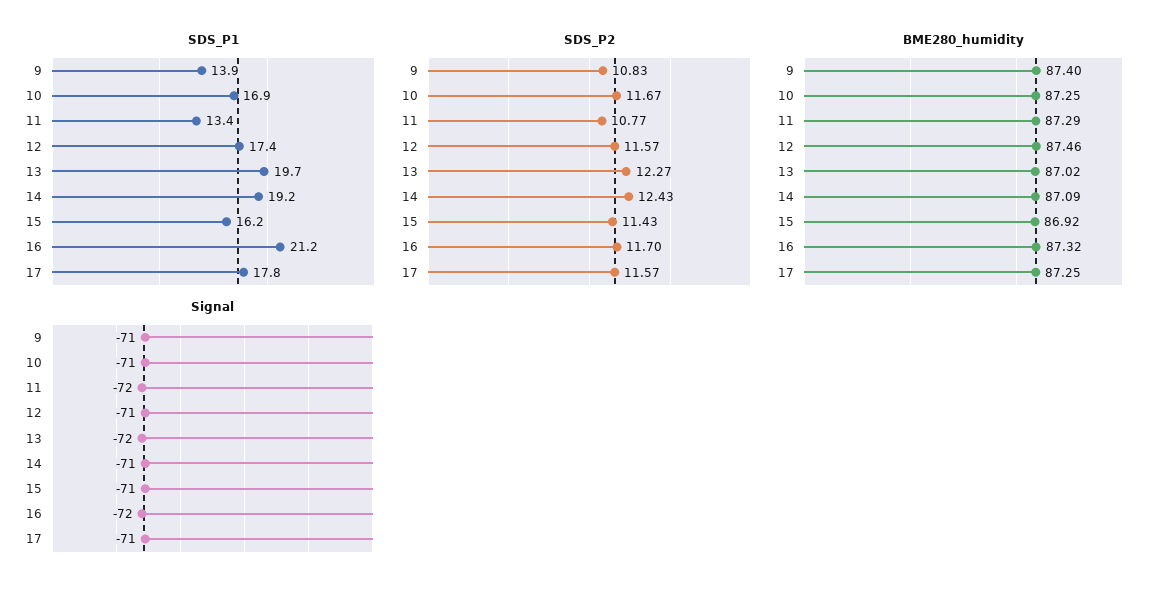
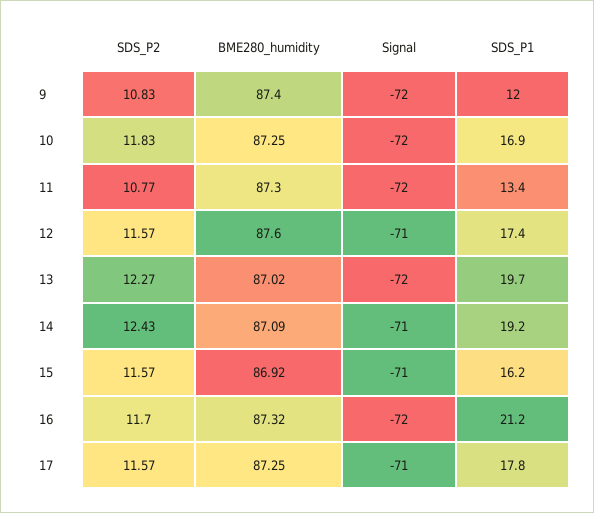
SDS_P1, 9: 13.9 -> 12
SDS_P2, 10: 11.67 -> 11.83
SDS_P2, 15: 11.43 -> 11.57
BME280_humidity, 11: 87.29 -> 87.3
BME280_humidity, 12: 87.46 -> 87.6
Signal, 9: -71 -> -72
Signal, 10: -71 -> -72

